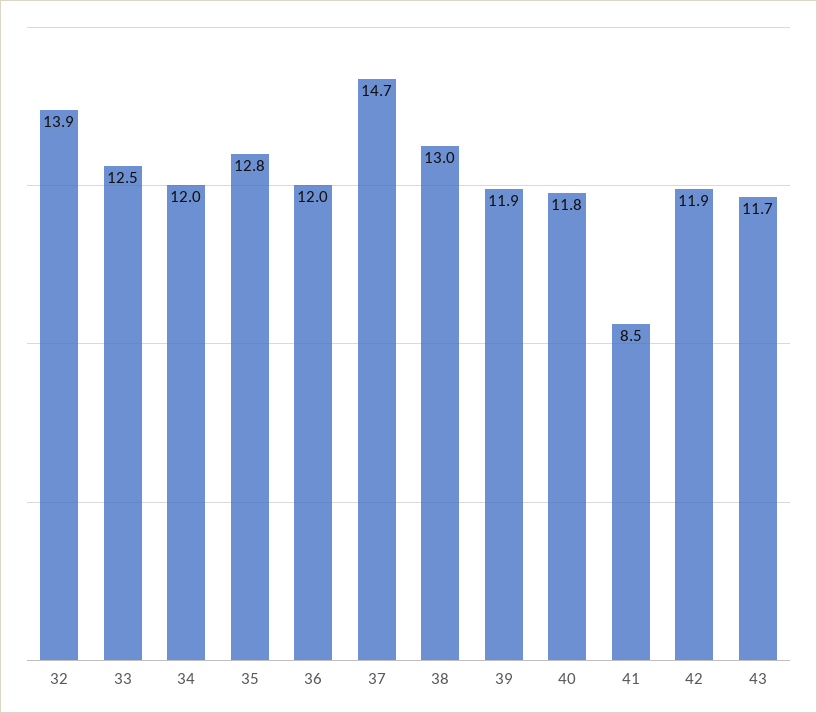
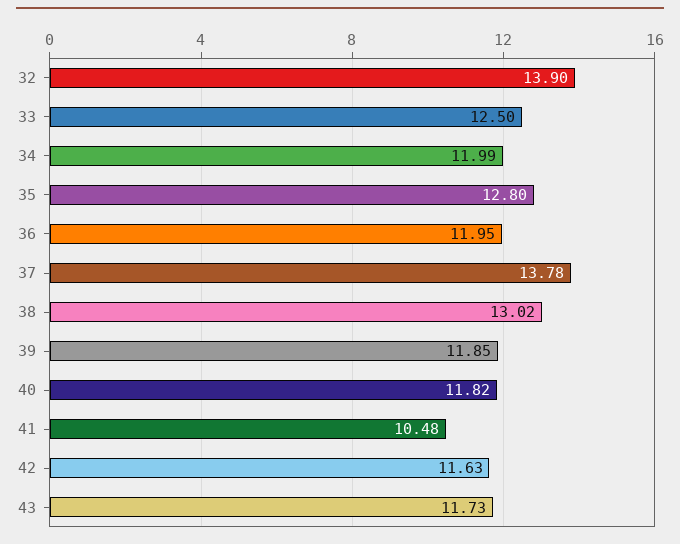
37: 14.7 -> 13.78
41: 8.5 -> 10.48
42: 11.9 -> 11.63

